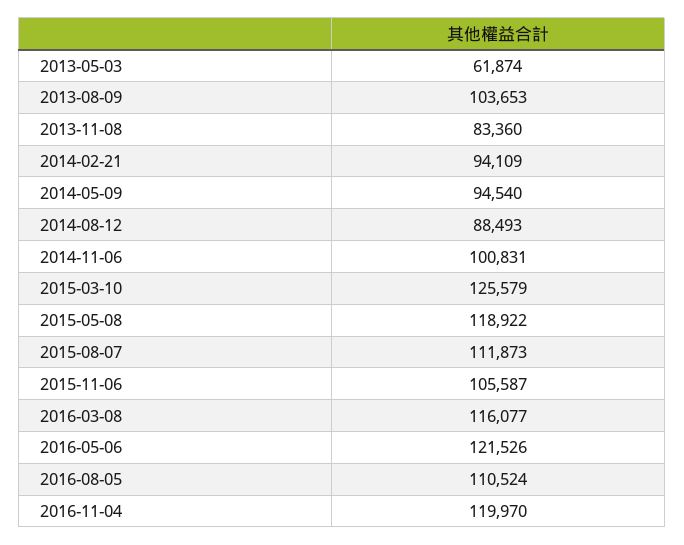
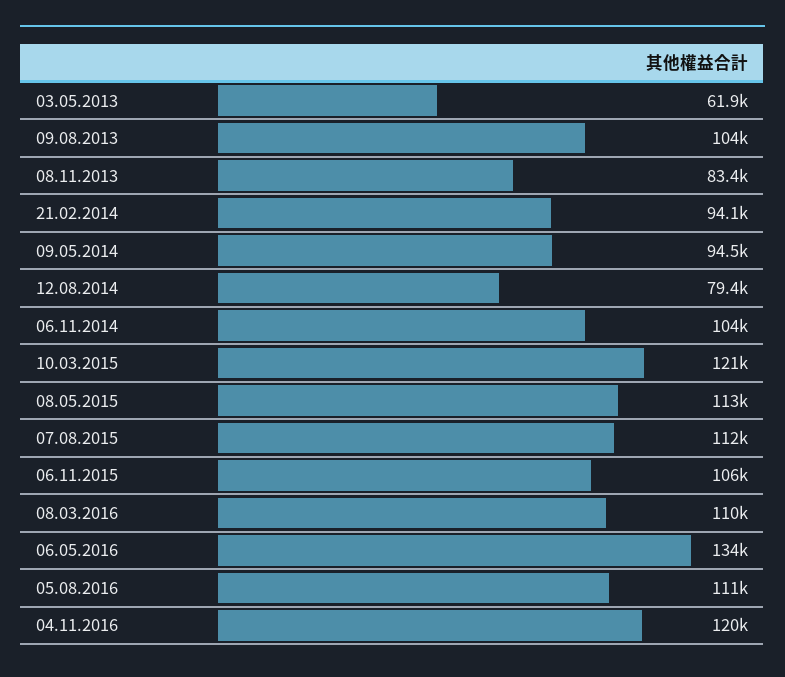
2014-08-12: 88493 -> 79400
2014-11-06: 100831 -> 104000
2015-03-10: 125579 -> 121000
2015-05-08: 118922 -> 113000
2016-03-08: 116077 -> 110000
2016-05-06: 121526 -> 134000

